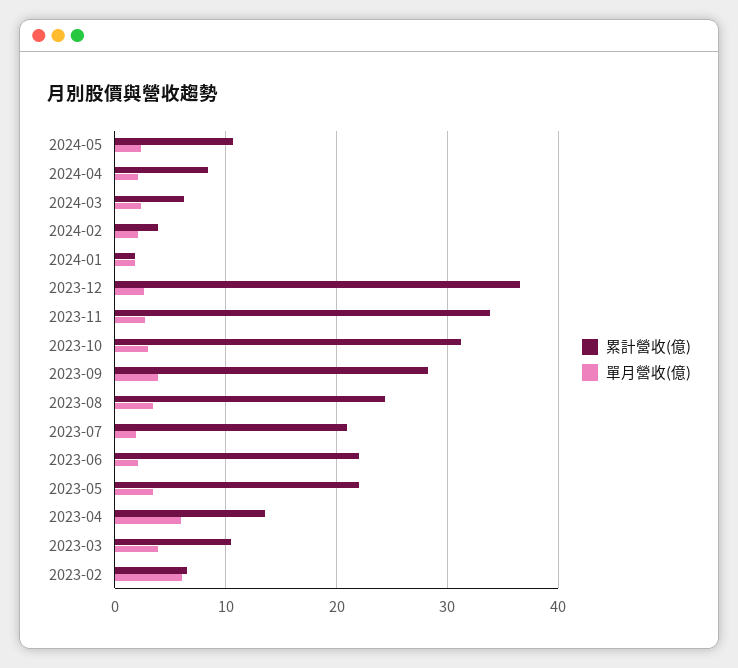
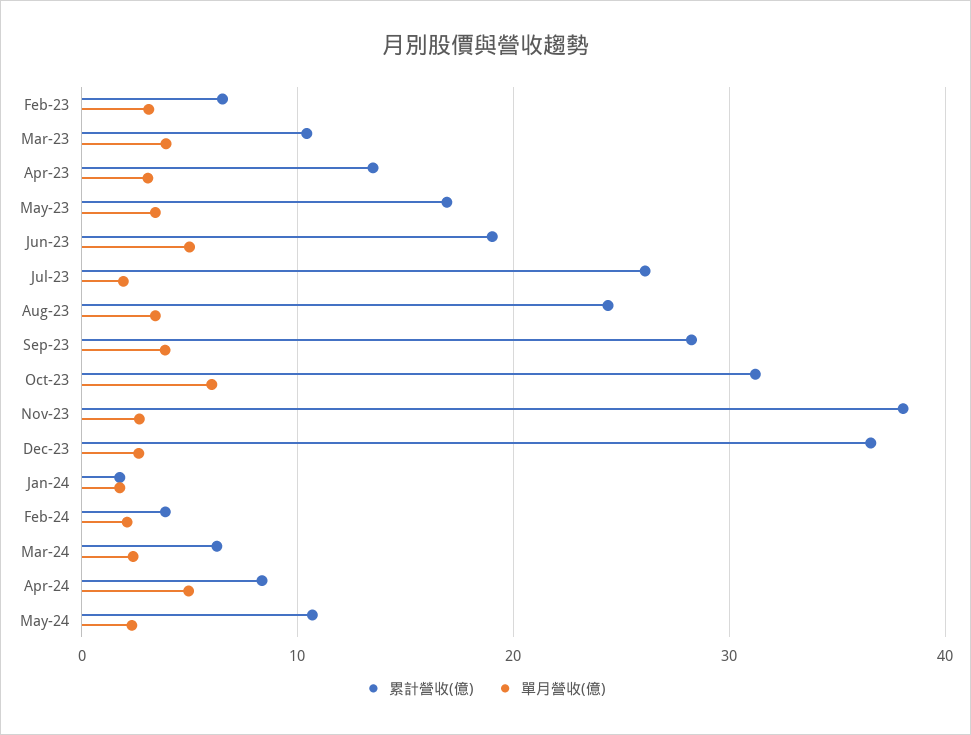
單月營收(億), 2024-04: 2 -> 5
累計營收(億), 2023-11: 34 -> 38
單月營收(億), 2023-10: 3 -> 6
累計營收(億), 2023-07: 21 -> 26
累計營收(億), 2023-06: 22 -> 19
單月營收(億), 2023-06: 2 -> 5
累計營收(億), 2023-05: 22 -> 17
單月營收(億), 2023-04: 6 -> 3
單月營收(億), 2023-02: 6 -> 3

